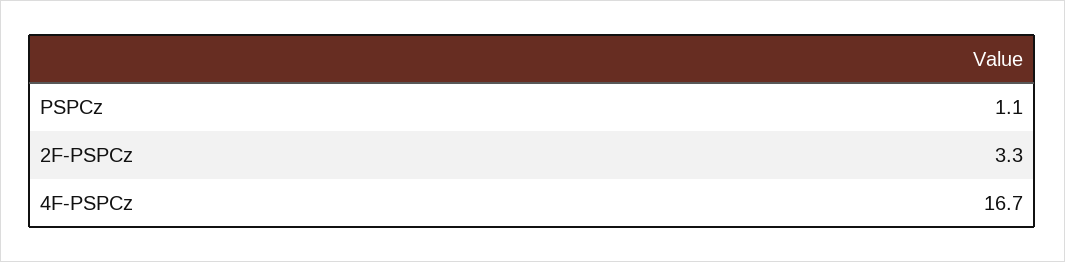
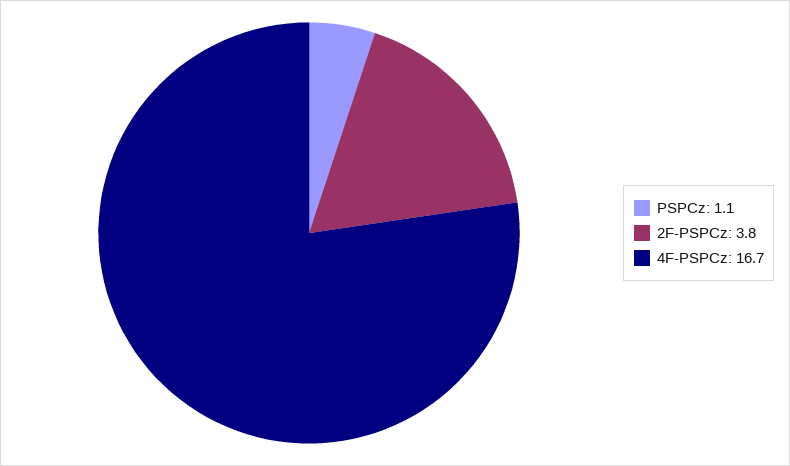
2F-PSPCz: 3.3 -> 3.8

